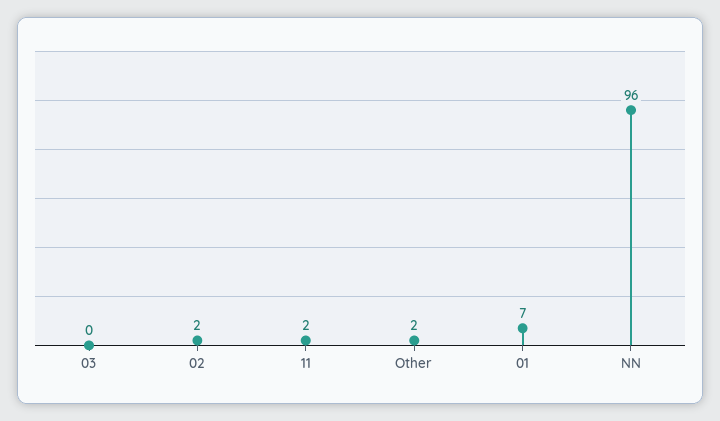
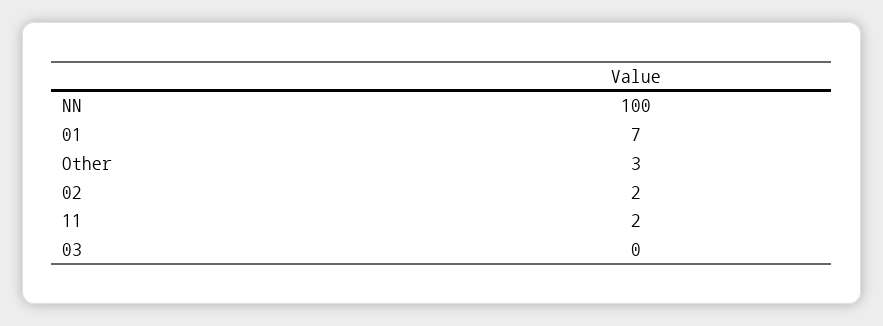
Other: 2 -> 3
NN: 96 -> 100

